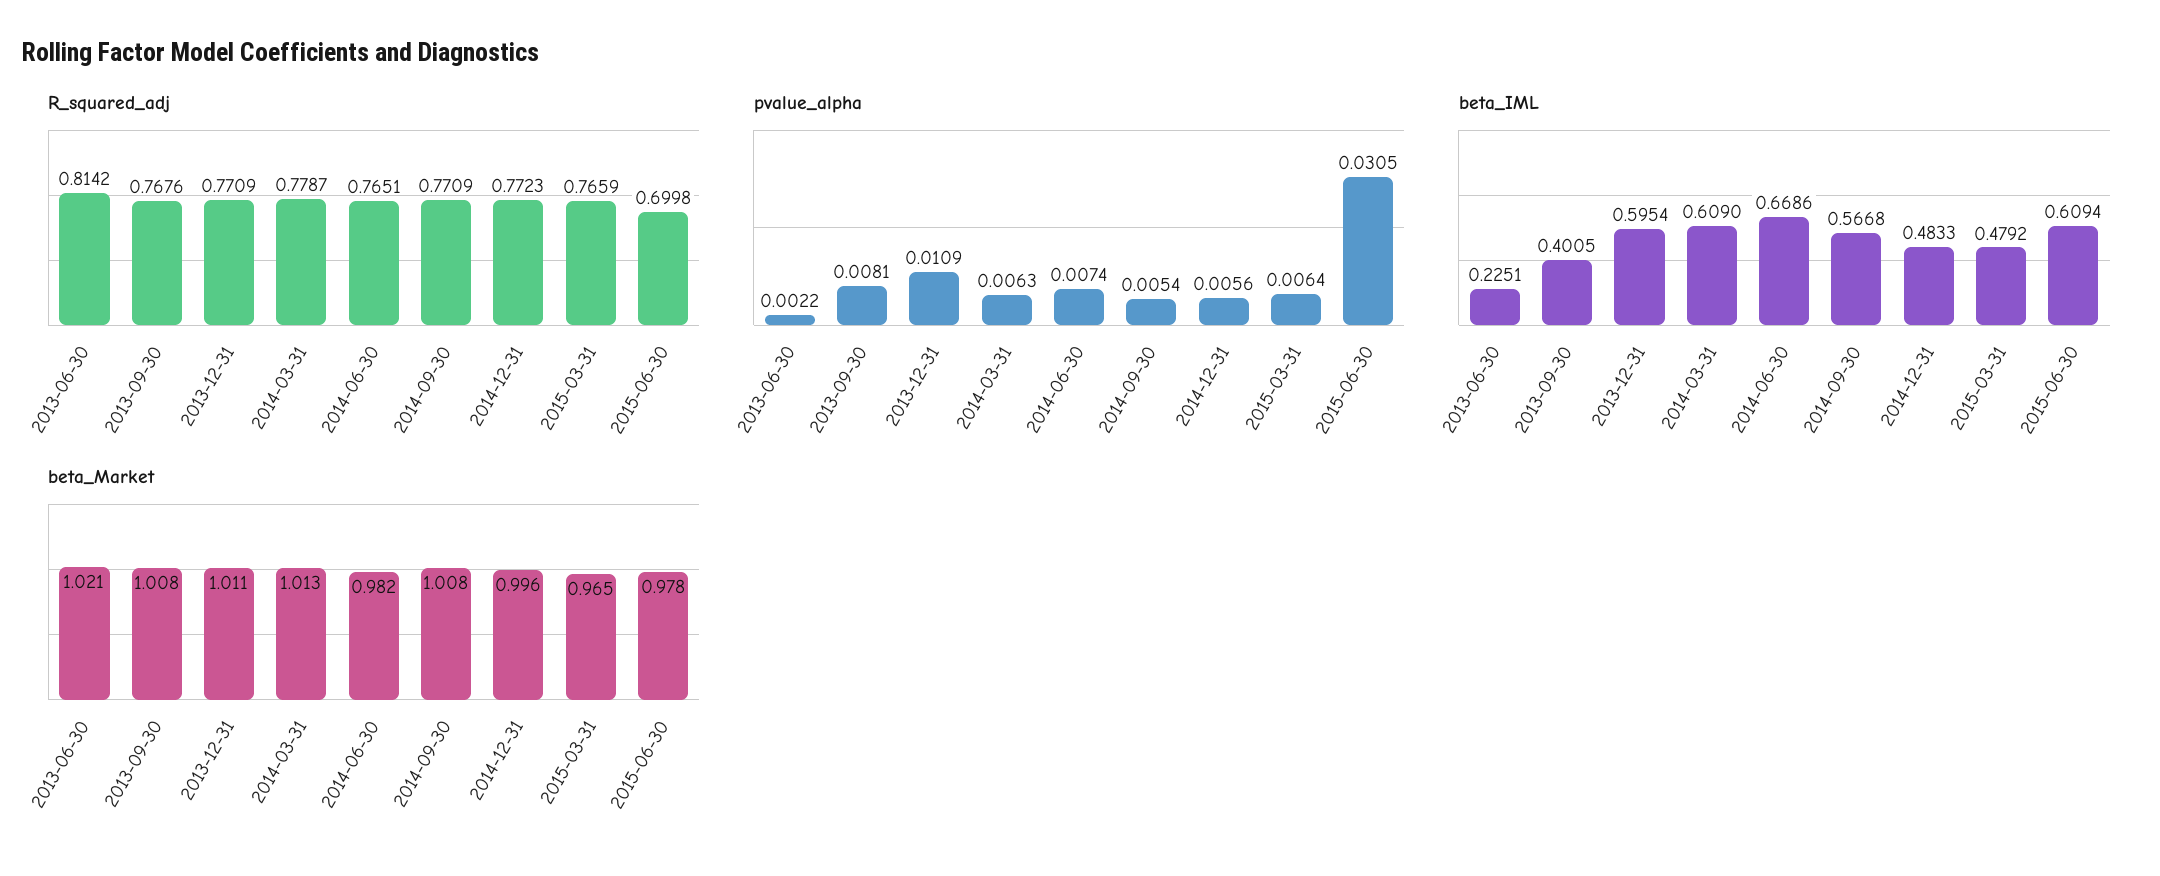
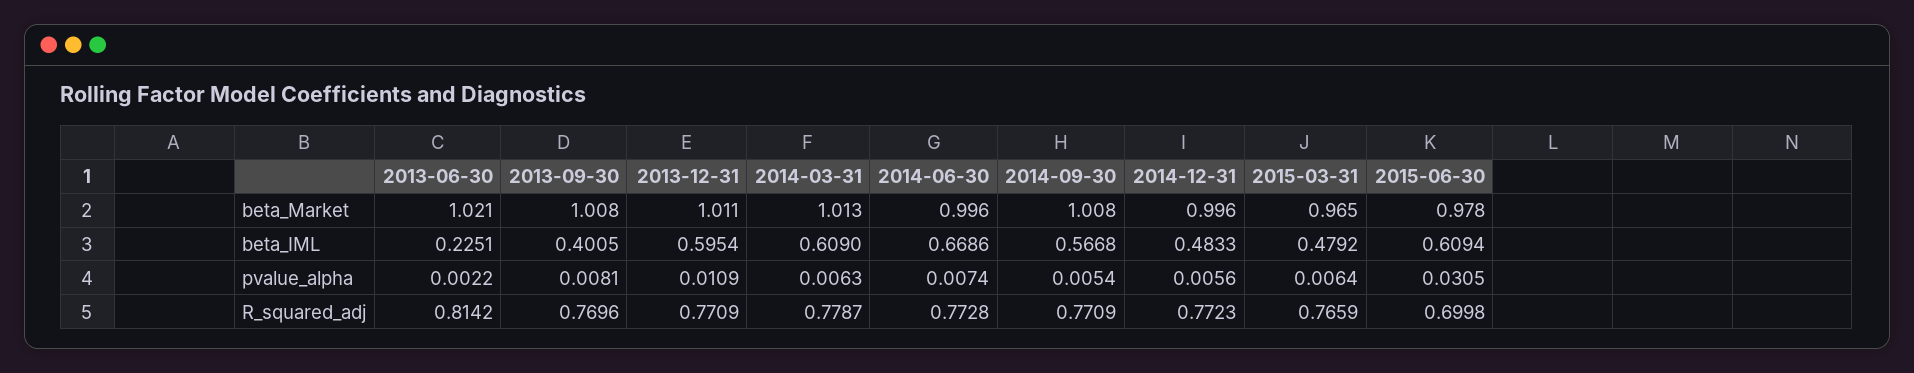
R_squared_adj, 2013-09-30: 0.7676 -> 0.7696
R_squared_adj, 2014-06-30: 0.7651 -> 0.7728
beta_Market, 2014-06-30: 0.982 -> 0.996

